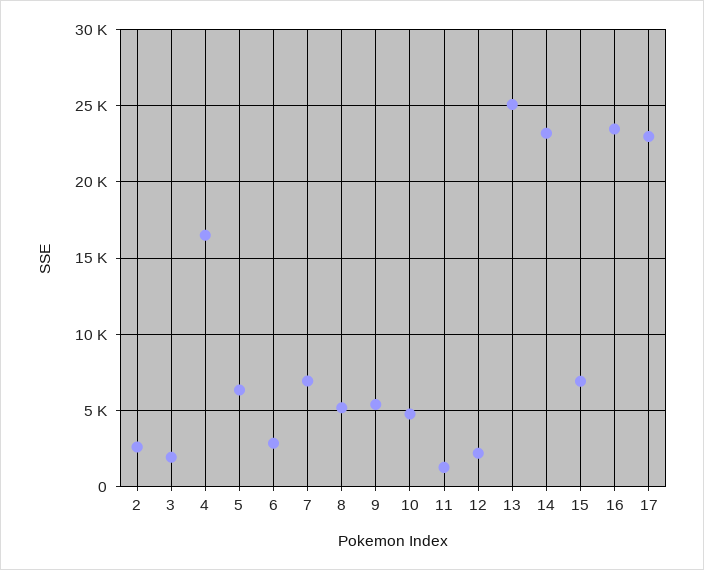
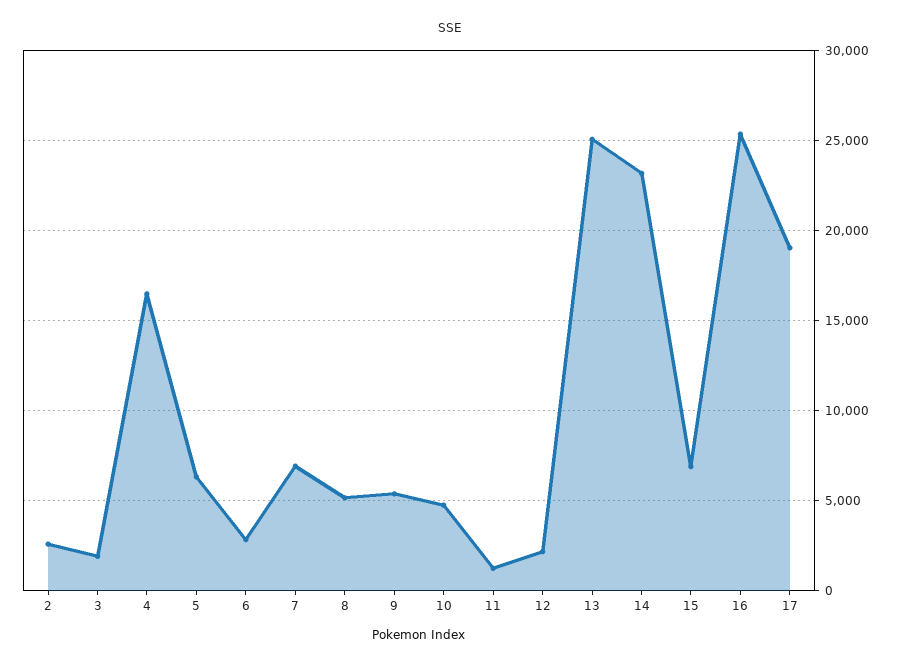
16: 23500 -> 25500
17: 23000 -> 19000

